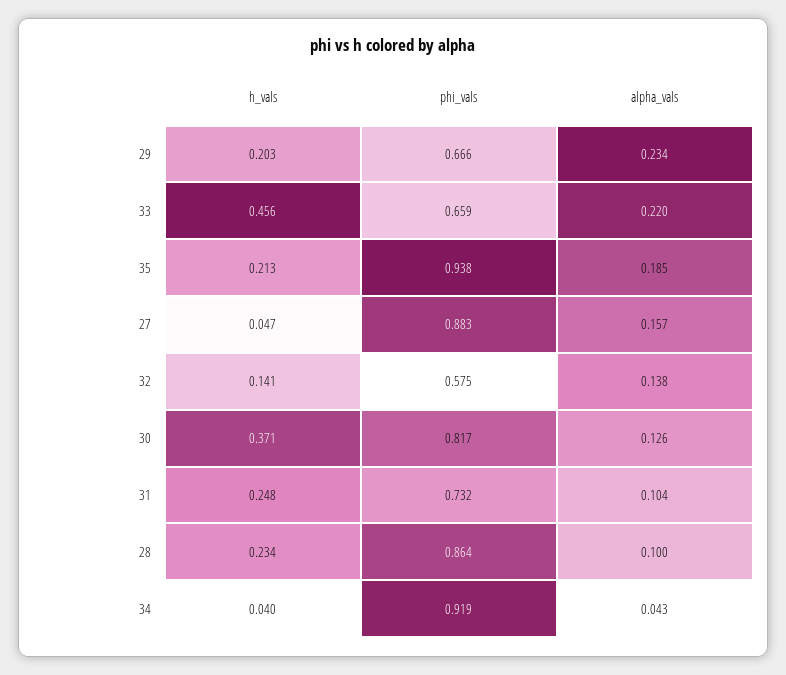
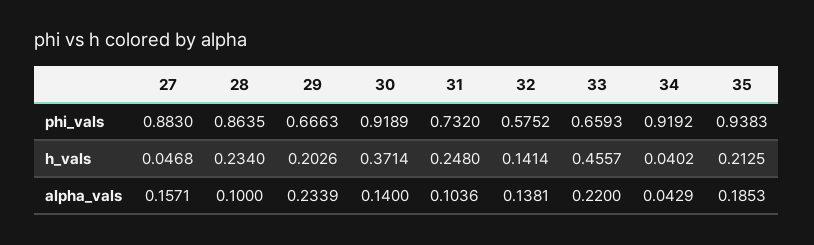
phi_vals, 30: 0.817 -> 0.9189
alpha_vals, 30: 0.126 -> 0.14

